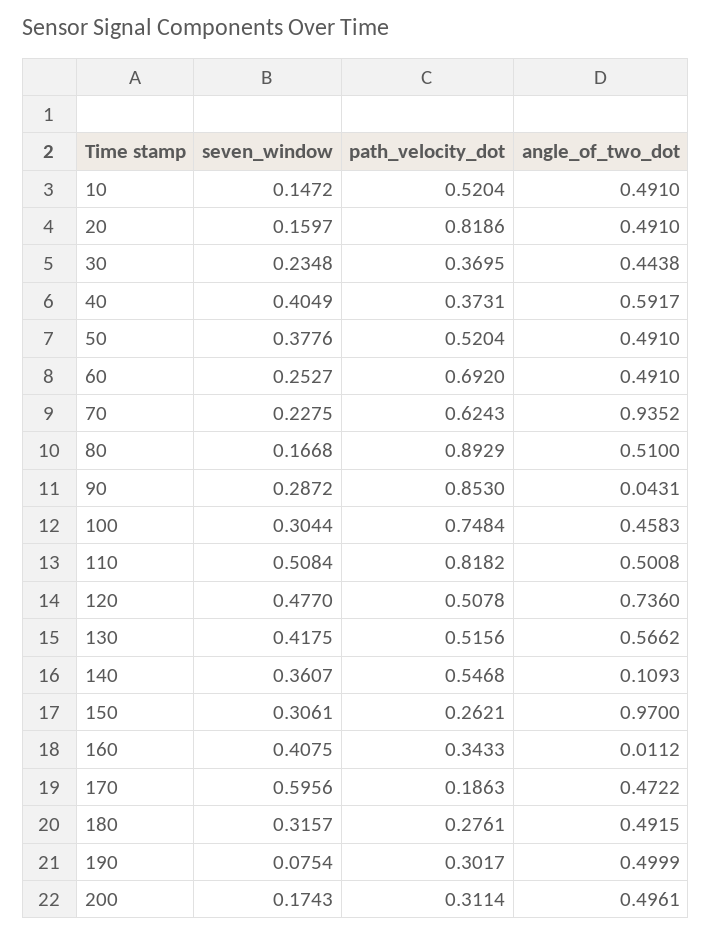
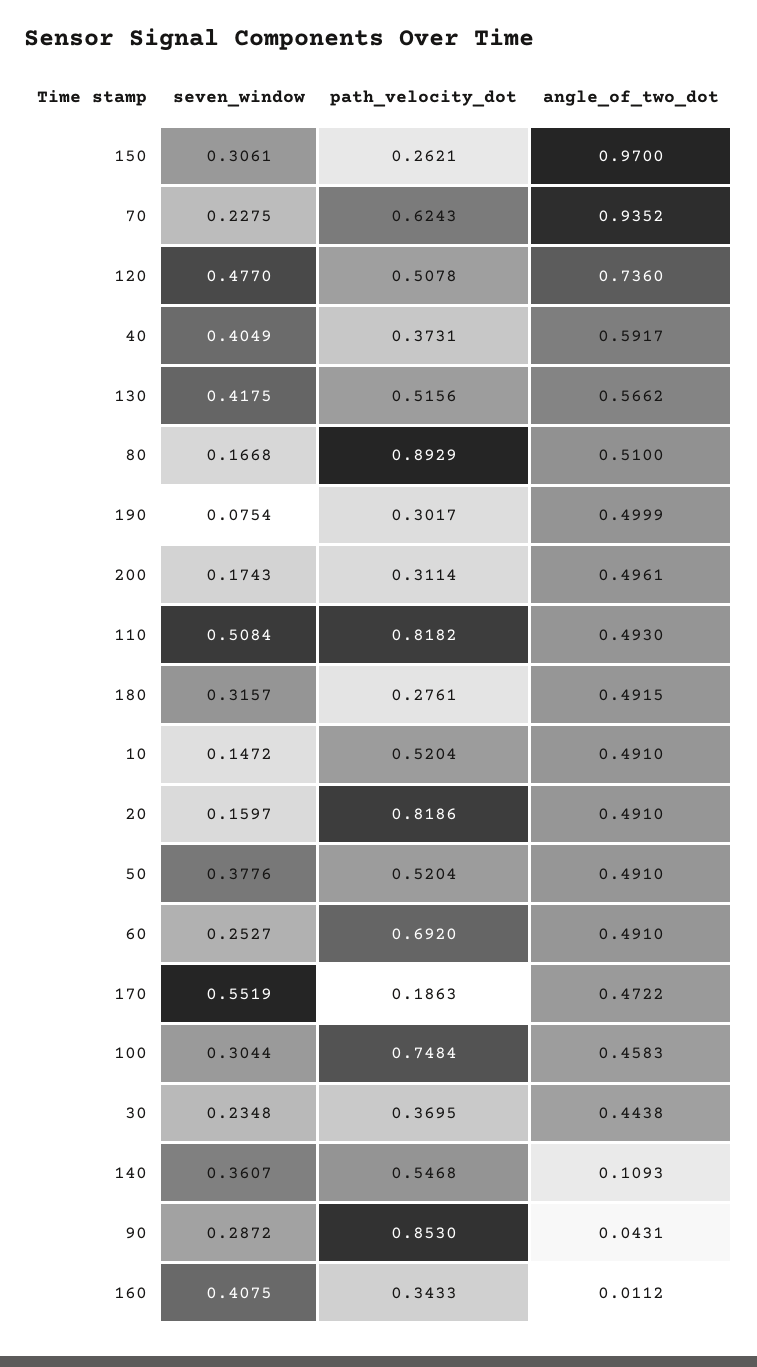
angle_of_two_dot, 110: 0.5008 -> 0.493
seven_window, 170: 0.5956 -> 0.5519

